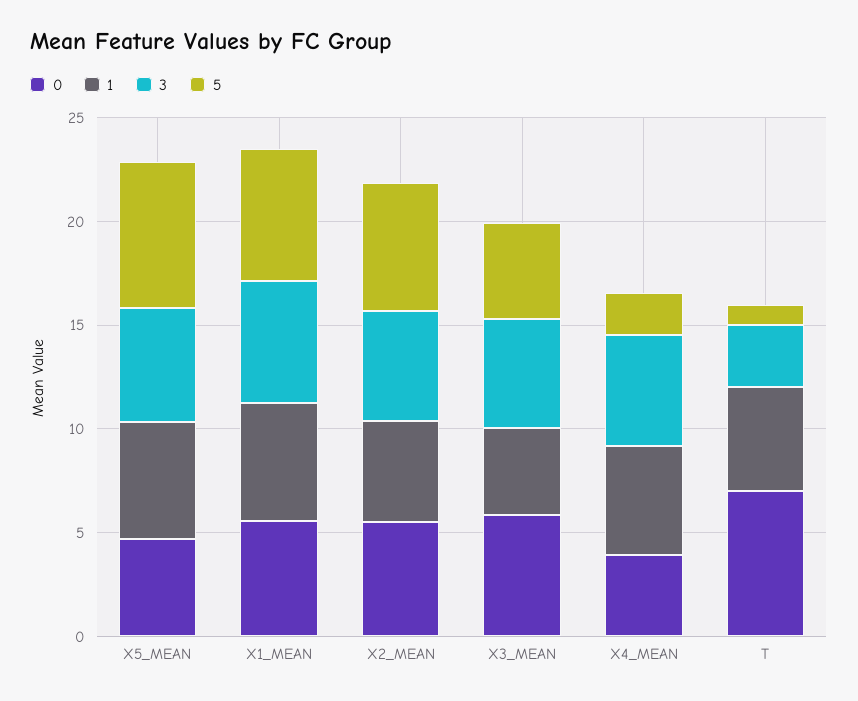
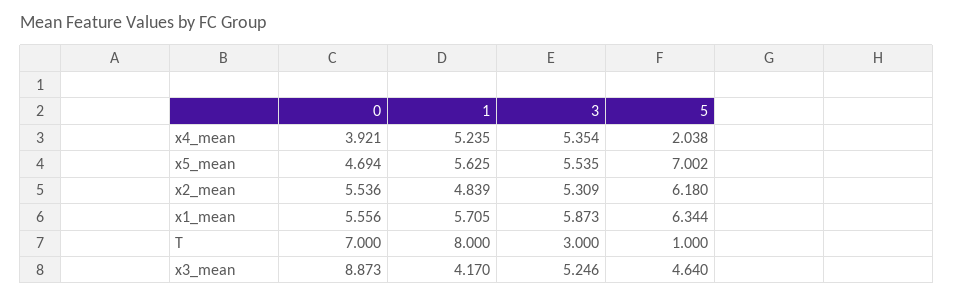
0, X3_MEAN: 6 -> 8.873
1, T: 5 -> 8

